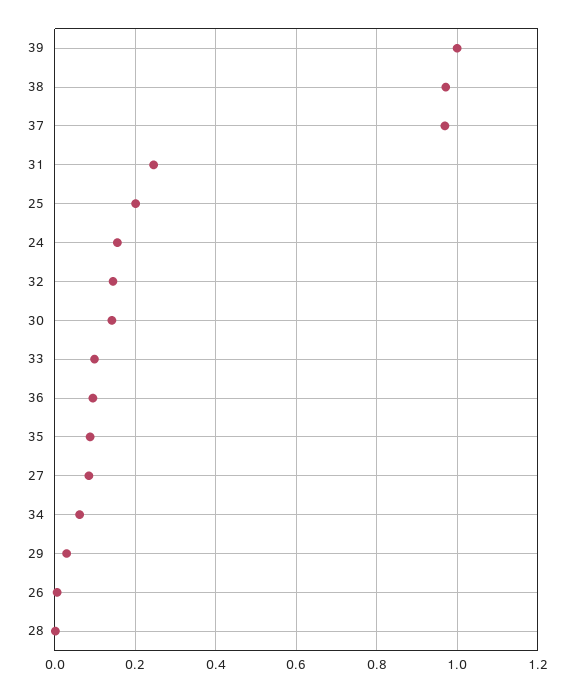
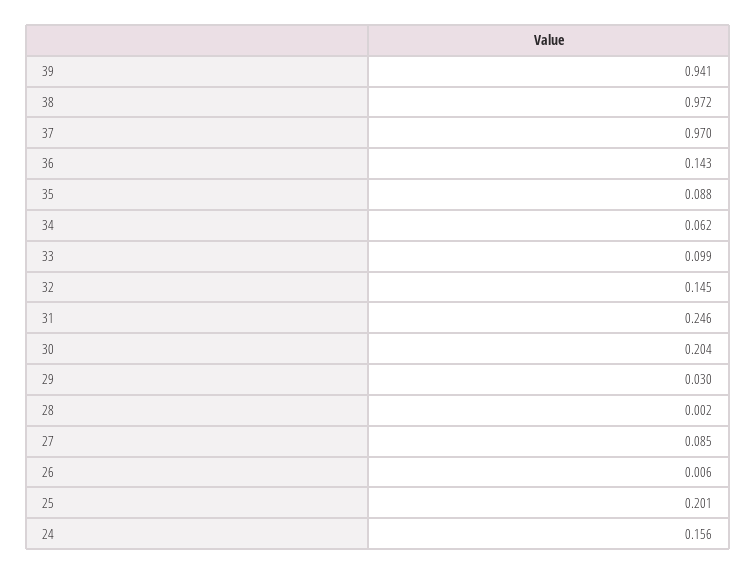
39: 1 -> 0.941
30: 0.14 -> 0.204
36: 0.1 -> 0.143

